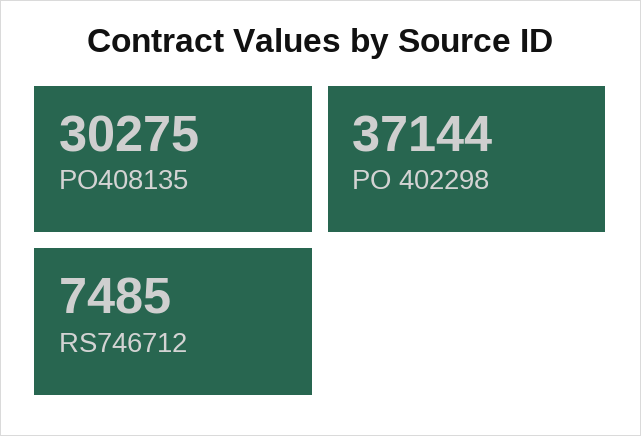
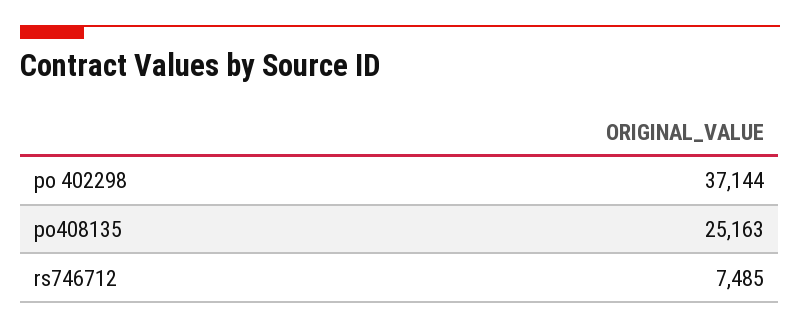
PO408135: 30275 -> 25163

